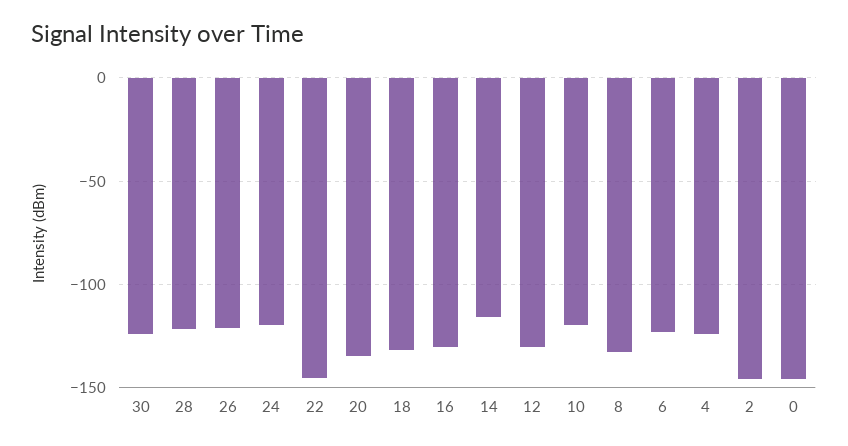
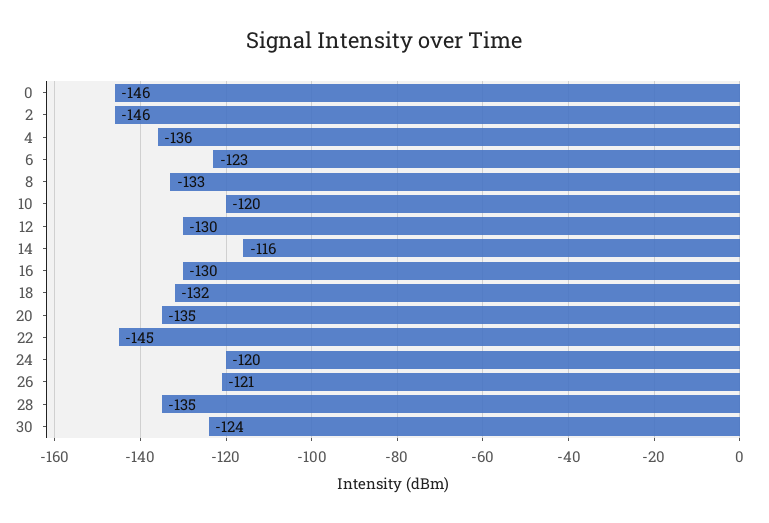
28: -120 -> -135
4: -125 -> -136

